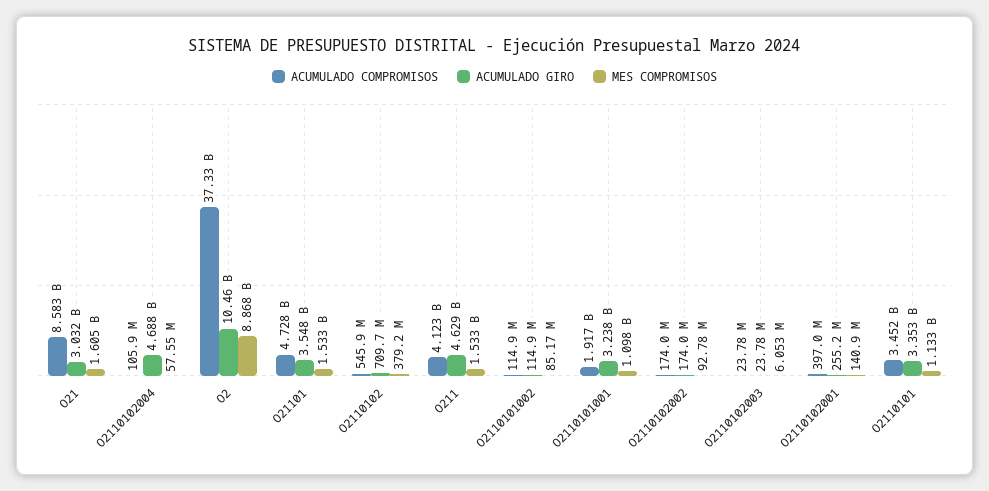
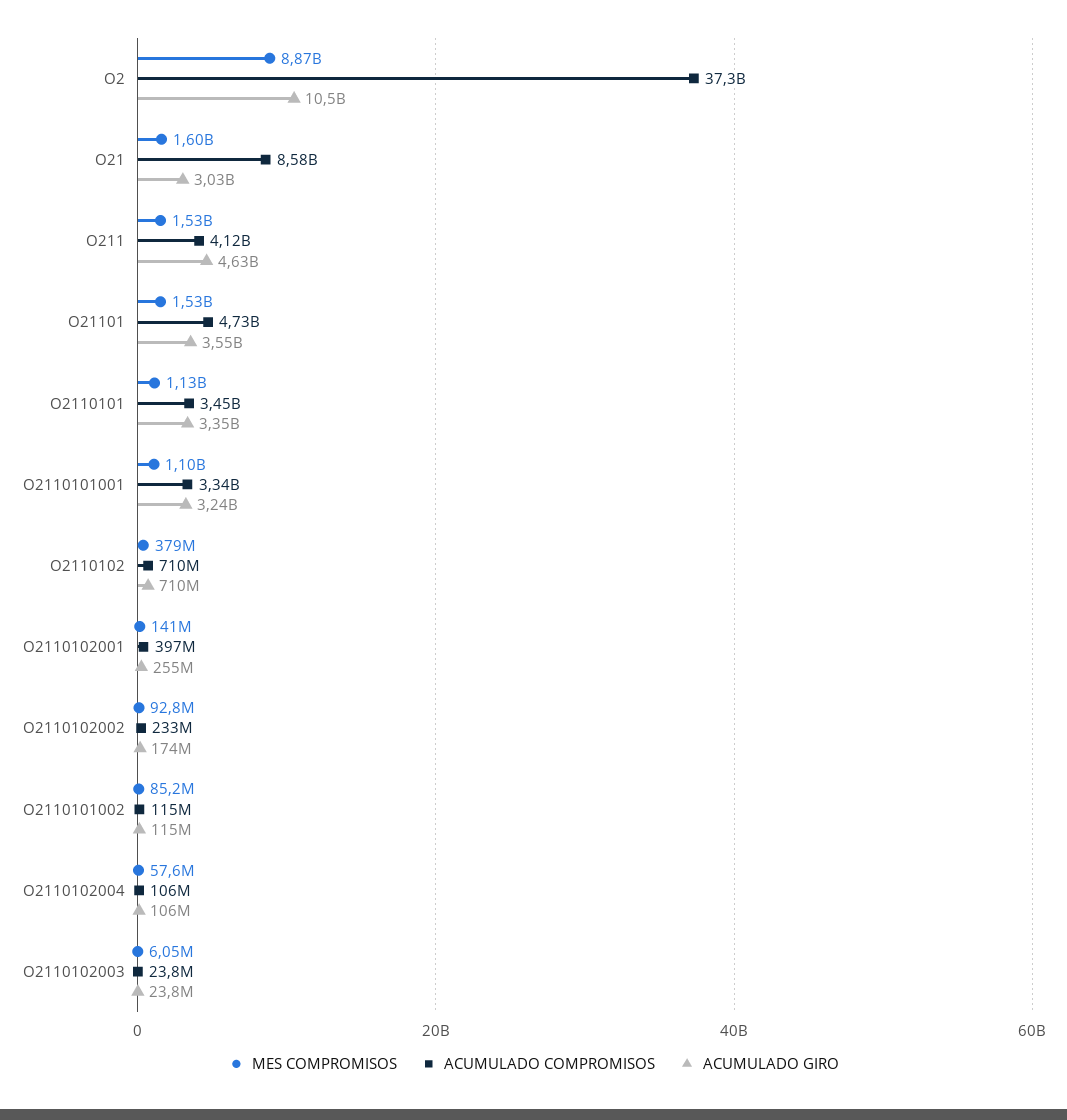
ACUMULADO GIRO, O2110102004: 4688000000 -> 106000000
ACUMULADO COMPROMISOS, O2110102: 545900000 -> 710000000
ACUMULADO COMPROMISOS, O2110101001: 1917000000 -> 3340000000
ACUMULADO COMPROMISOS, O2110102002: 174000000 -> 233000000

